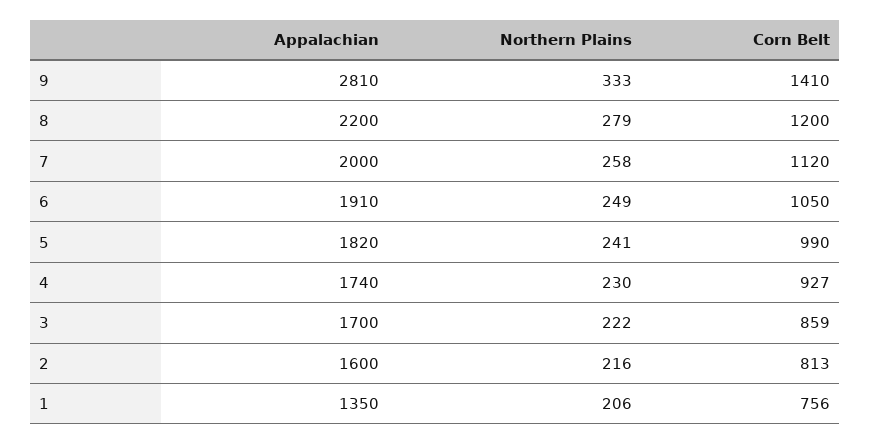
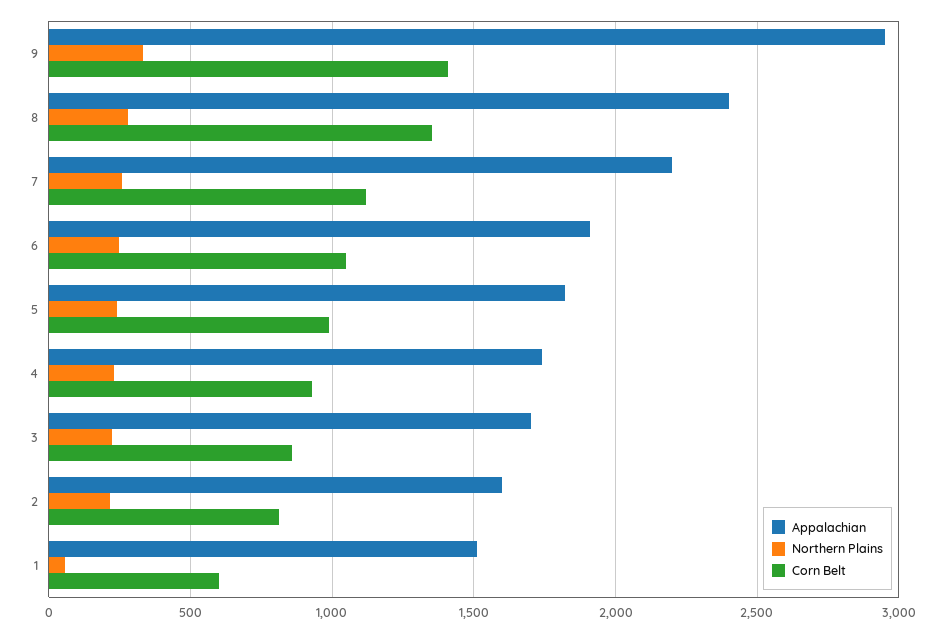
Appalachian, 9: 2810 -> 2950
Appalachian, 8: 2200 -> 2400
Corn Belt, 8: 1200 -> 1350
Appalachian, 7: 2000 -> 2200
Appalachian, 1: 1350 -> 1500
Northern Plains, 1: 206 -> 50
Corn Belt, 1: 756 -> 600

